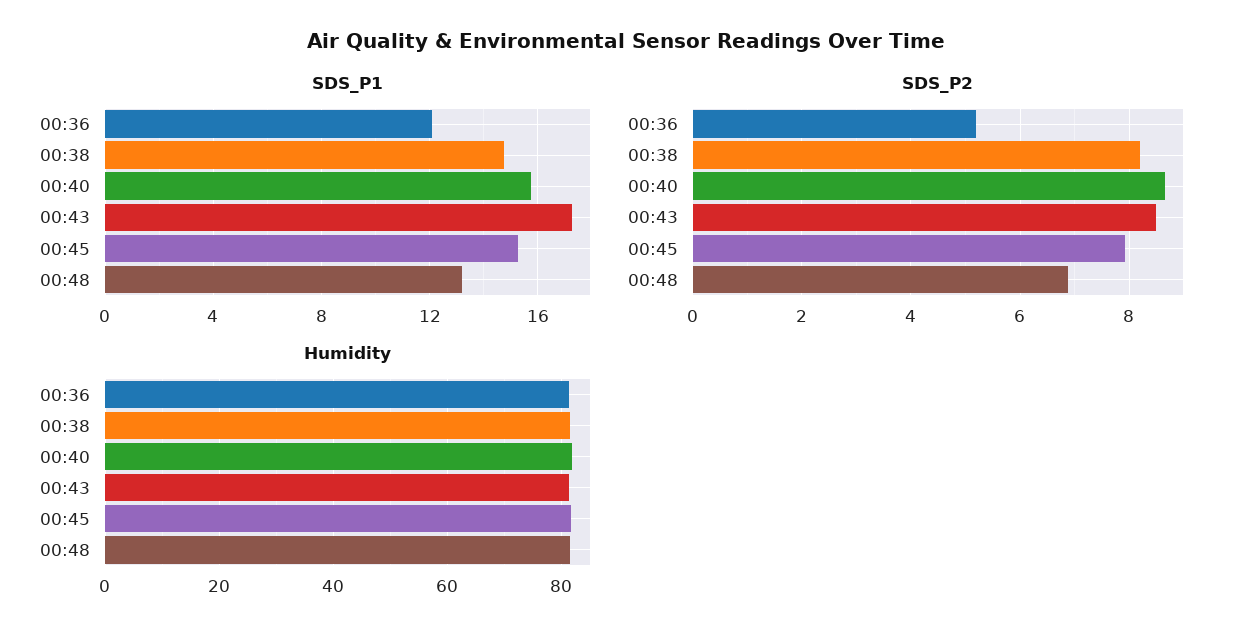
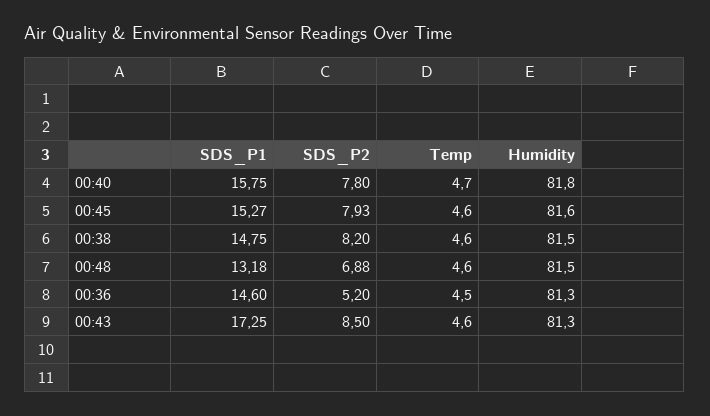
SDS_P1, 00:36: 12 -> 14.6
SDS_P2, 00:40: 8.6 -> 7.8
Temp, 00:40: none -> 4.7
Temp, 00:45: none -> 4.6
Temp, 00:38: none -> 4.6
Temp, 00:48: none -> 4.6
Temp, 00:36: none -> 4.5
Temp, 00:43: none -> 4.6

